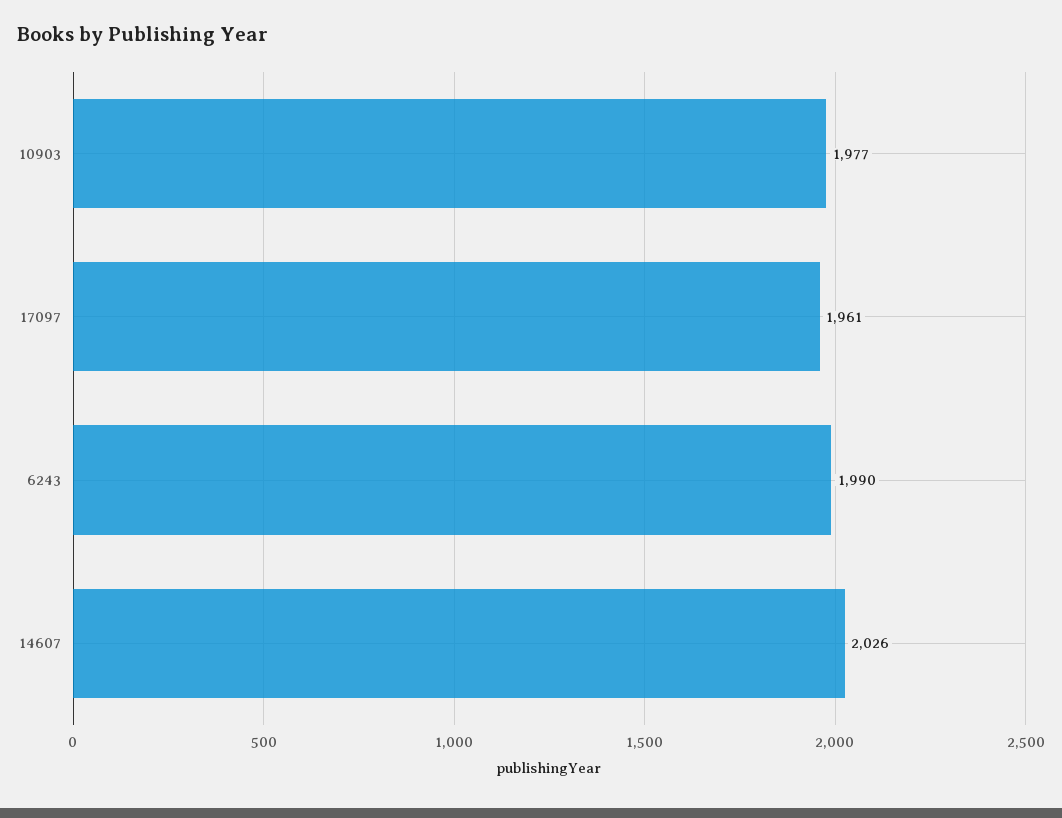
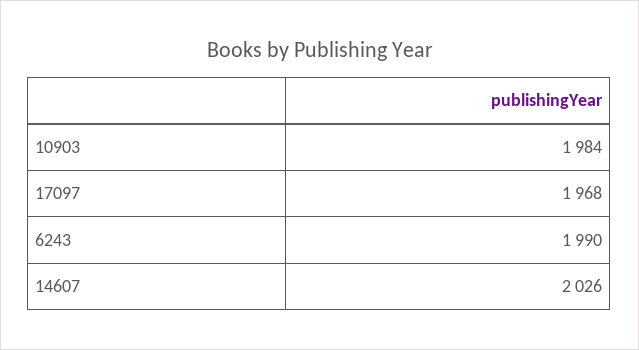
10903: 1977 -> 1984
17097: 1961 -> 1968

